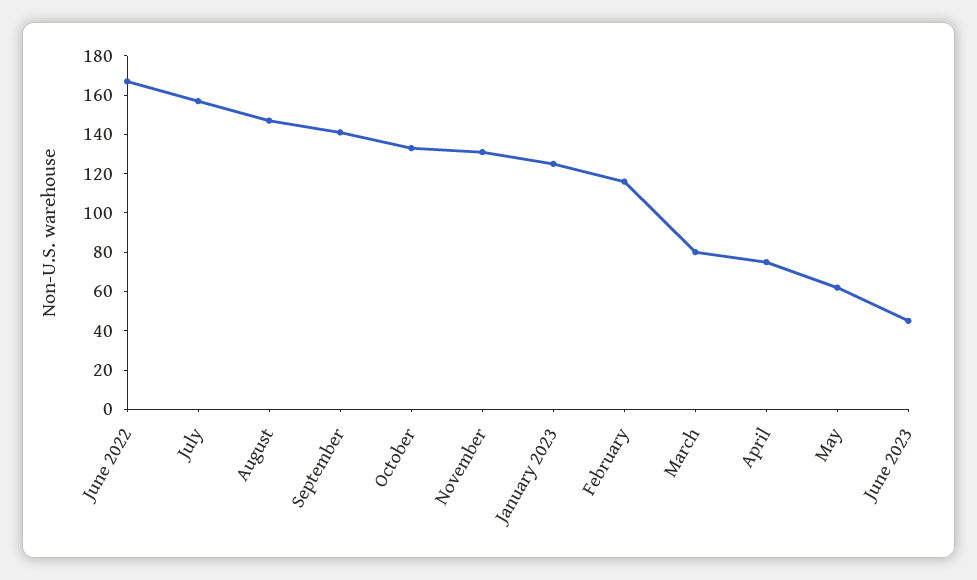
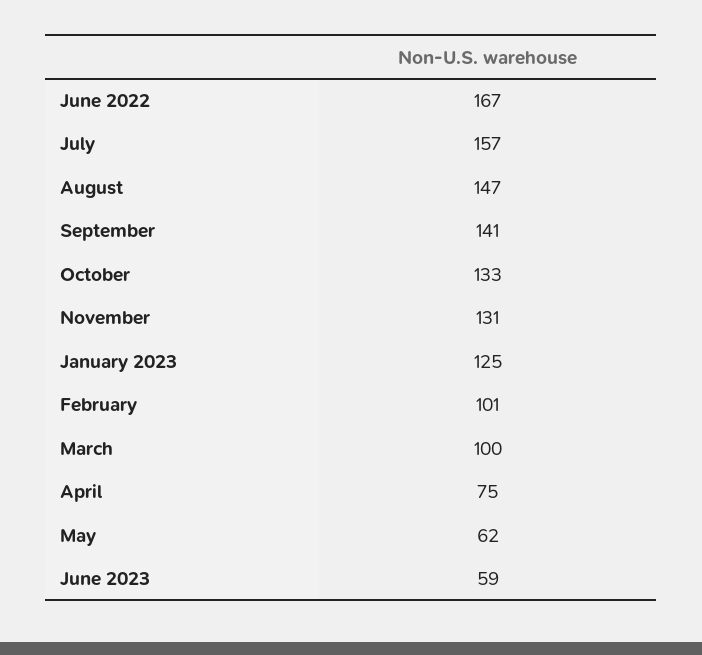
February: 115 -> 101
March: 80 -> 100
June 2023: 45 -> 59

